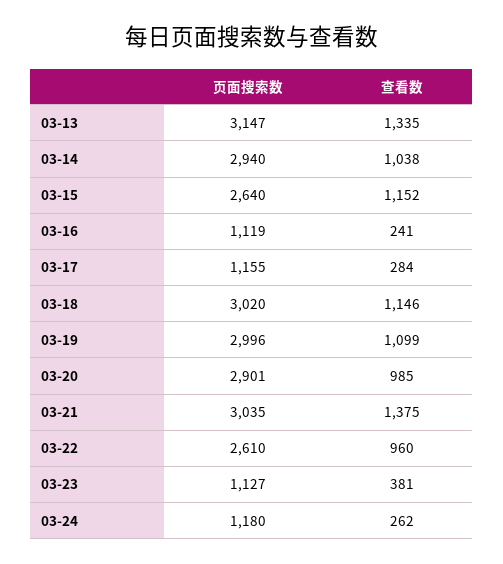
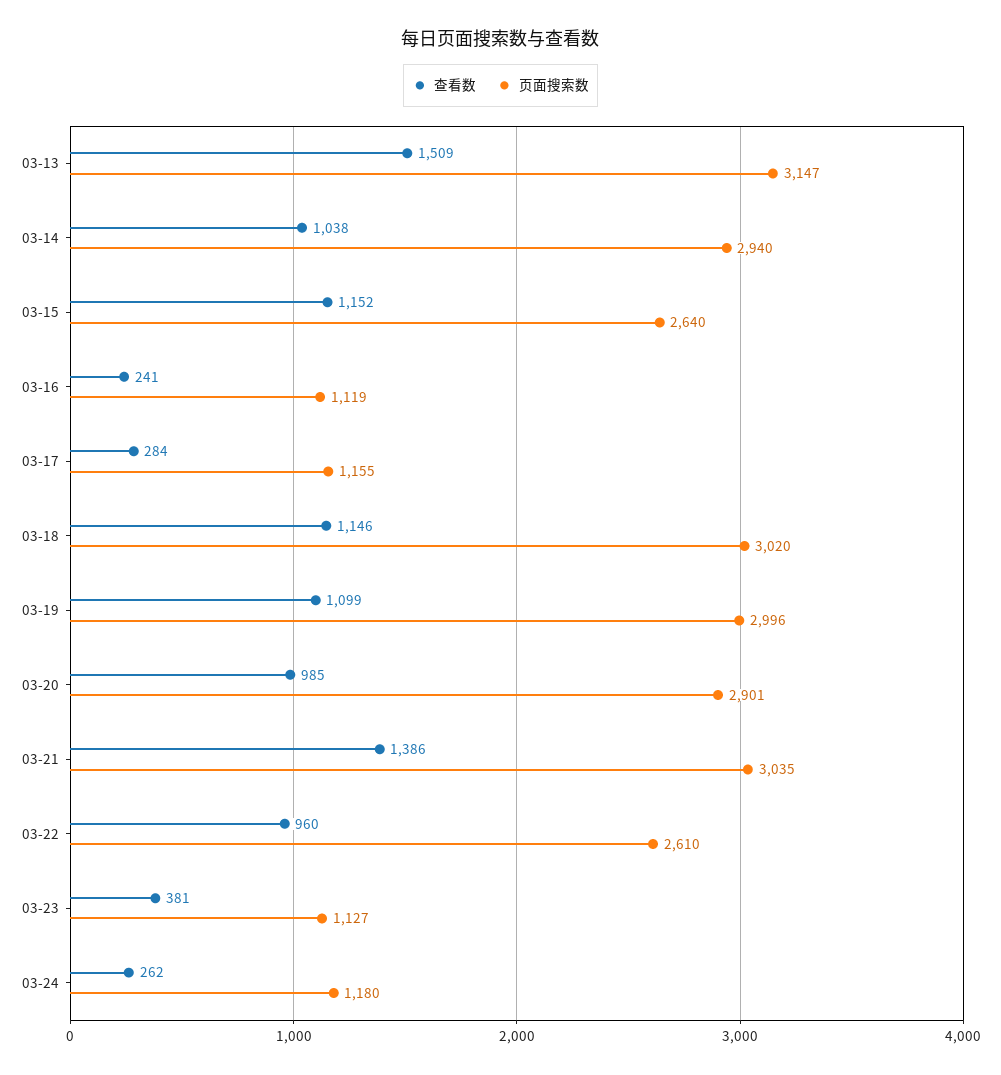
查看数, 03-13: 1335 -> 1509
查看数, 03-21: 1375 -> 1386

